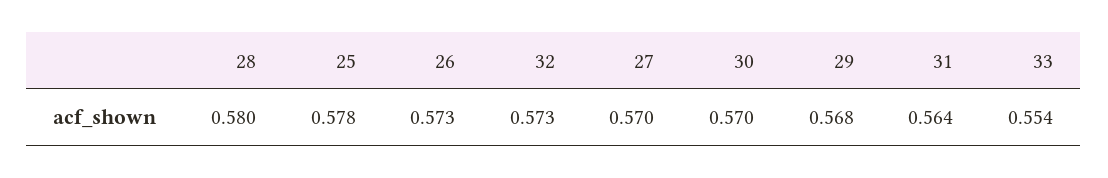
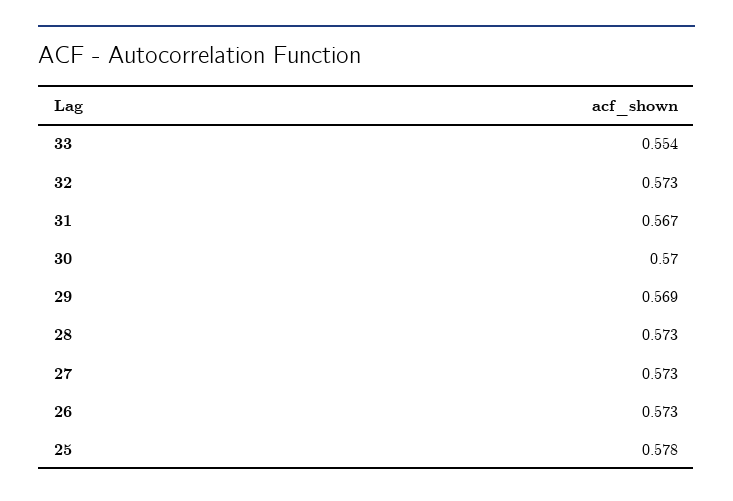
28: 0.58 -> 0.573
27: 0.57 -> 0.573
29: 0.568 -> 0.569
31: 0.564 -> 0.567

